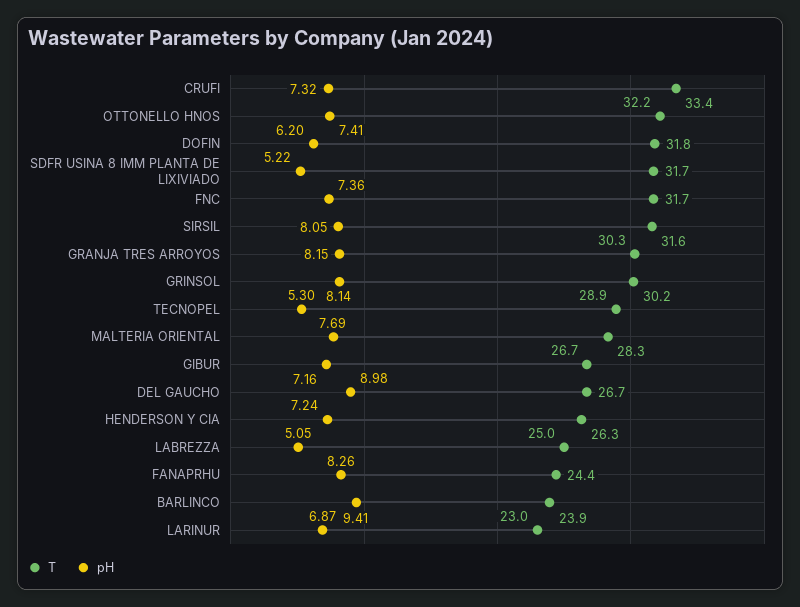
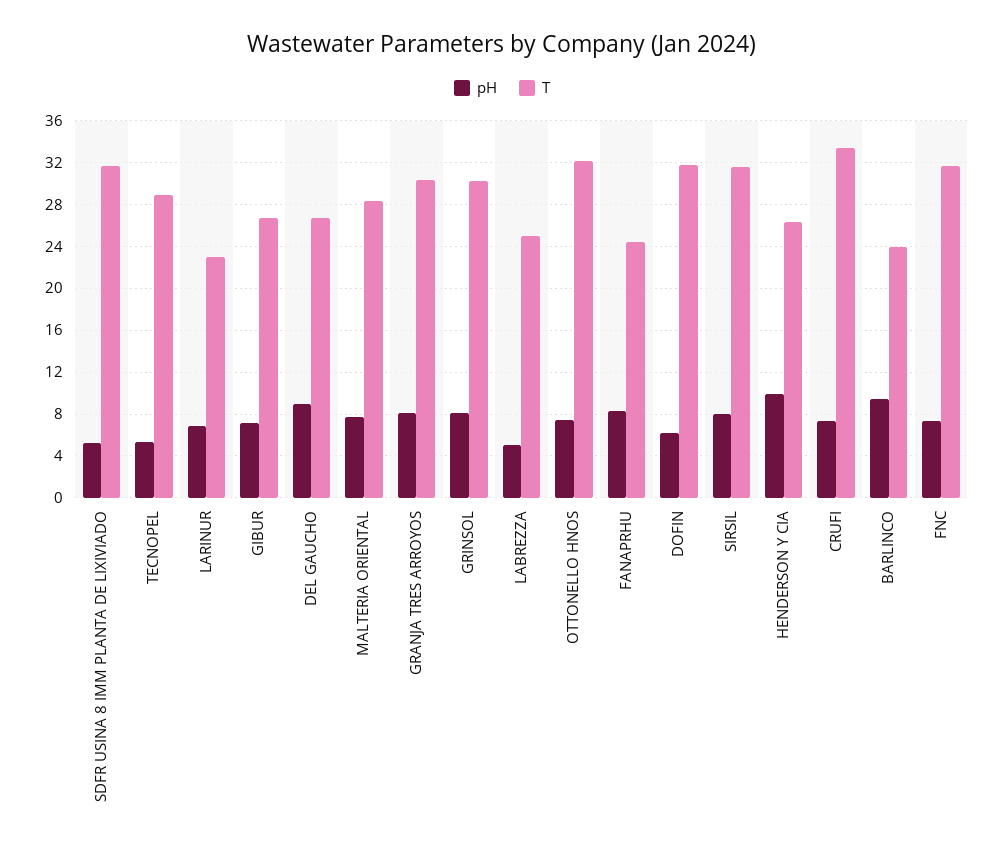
pH, HENDERSON Y CIA: 7.24 -> 10

